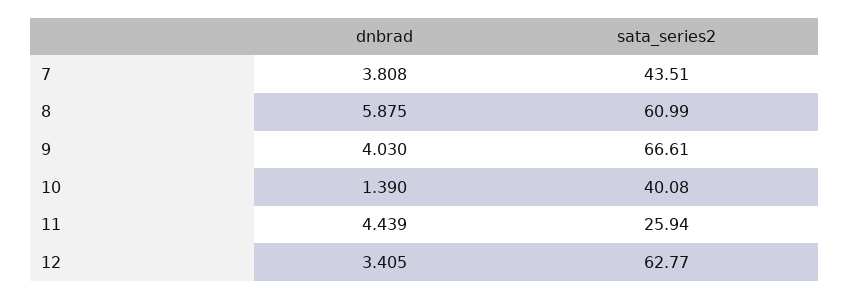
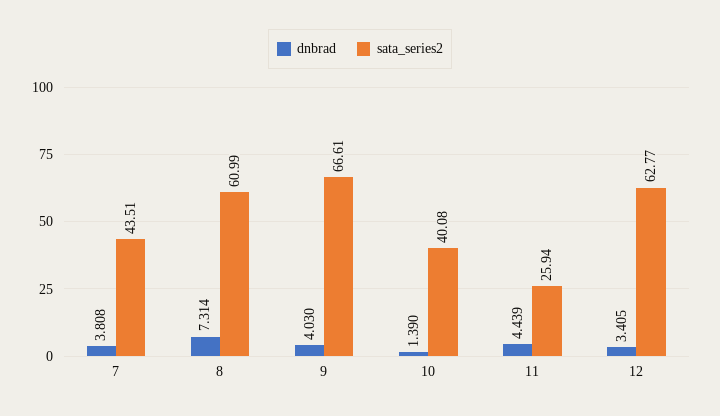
dnbrad, 8: 5.875 -> 7.314

